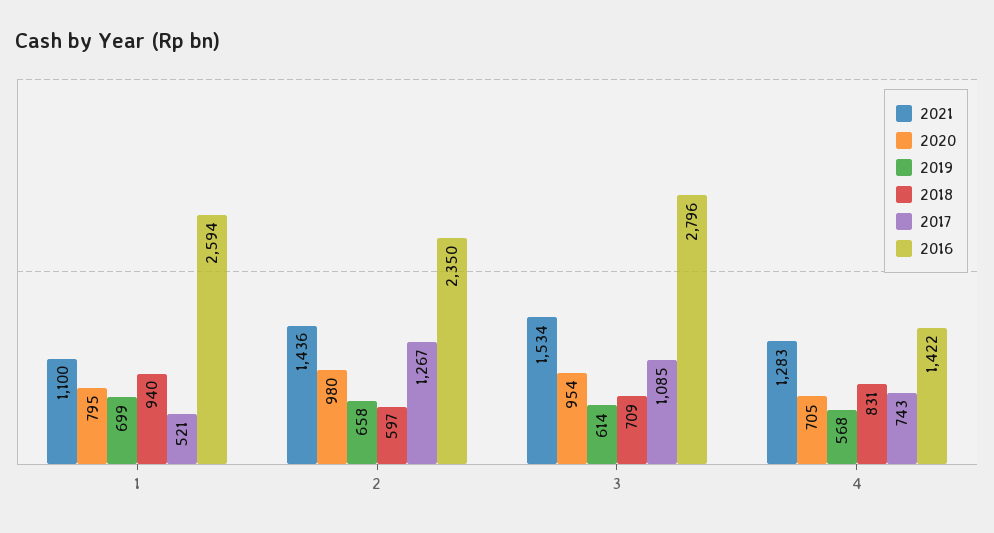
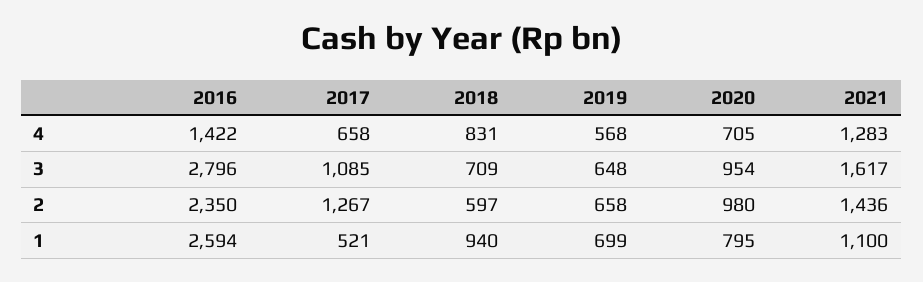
2021, 3: 1534 -> 1617
2019, 3: 614 -> 648
2017, 4: 743 -> 658

